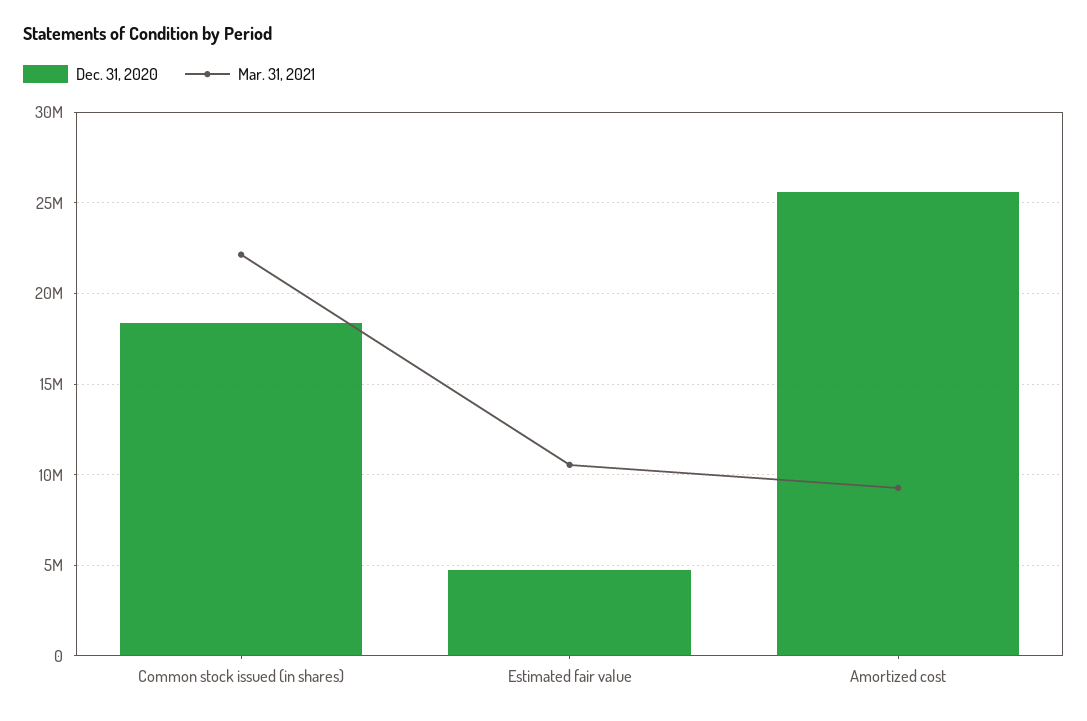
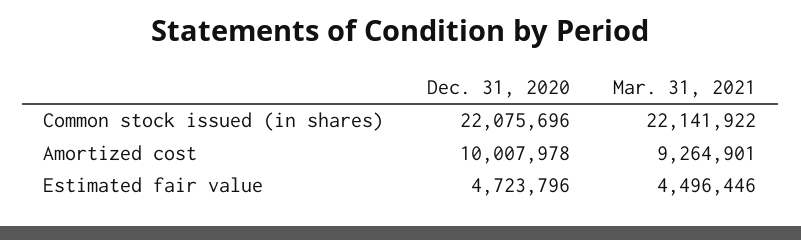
Dec. 31, 2020, Common stock issued (in shares): 18500000 -> 22075696
Mar. 31, 2021, Estimated fair value: 10500000 -> 4496446
Dec. 31, 2020, Amortized cost: 25500000 -> 10007978

